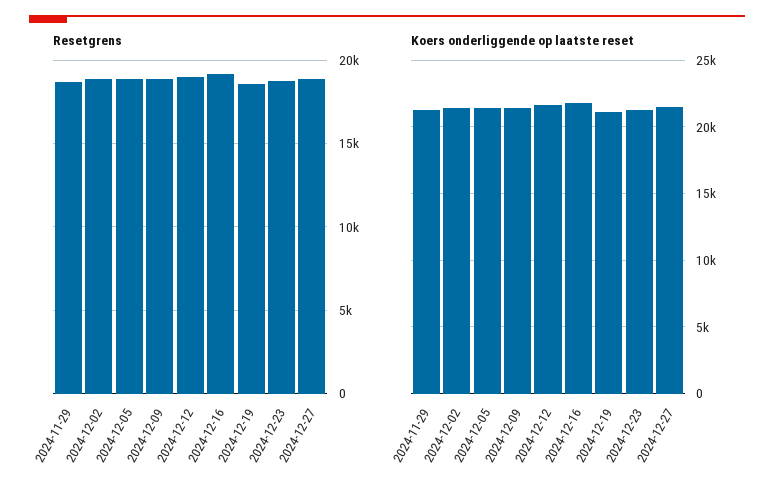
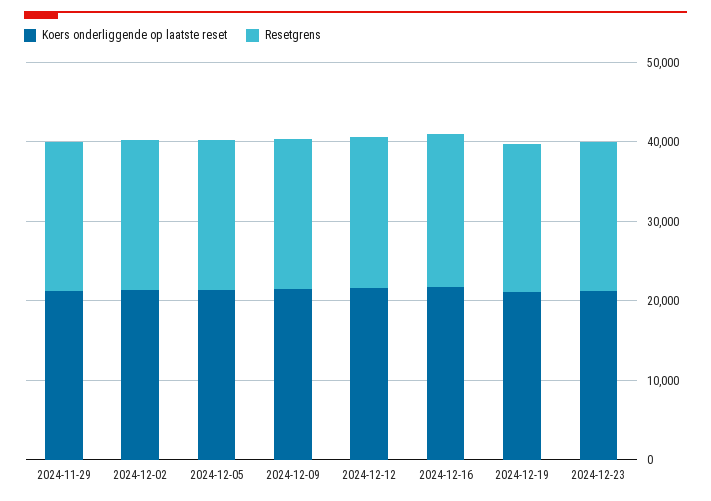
Resetgrens, 2024-12-27: 19000 -> none
Koers onderliggende op laatste reset, 2024-12-27: 21500 -> none

